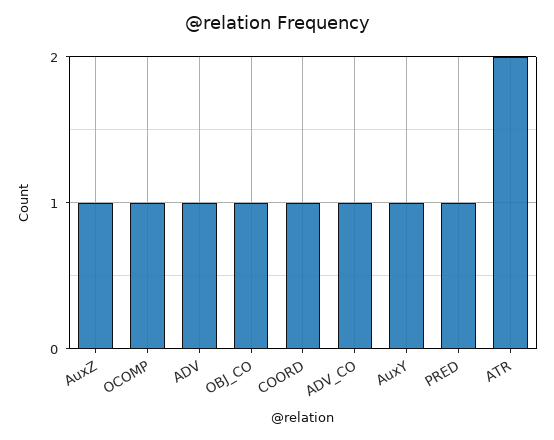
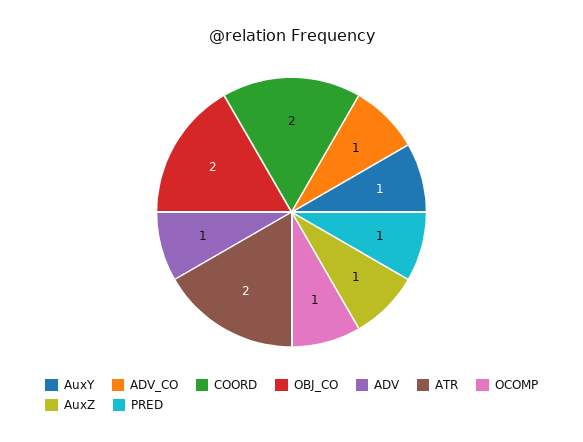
OBJ_CO: 1 -> 2
COORD: 1 -> 2

